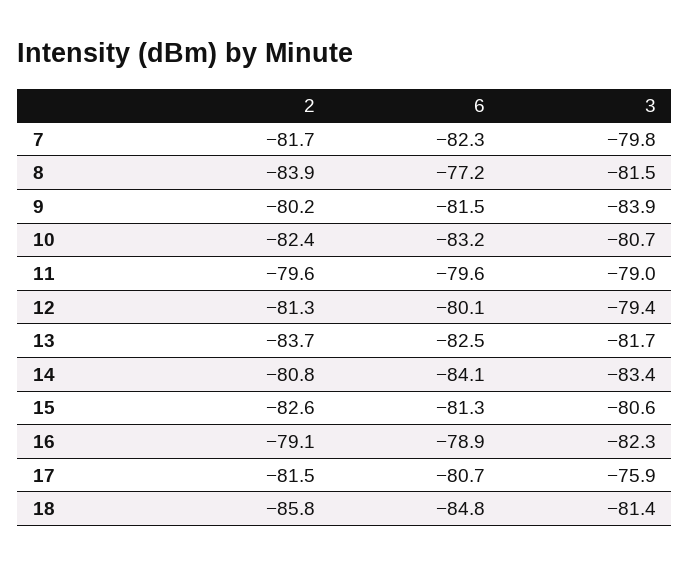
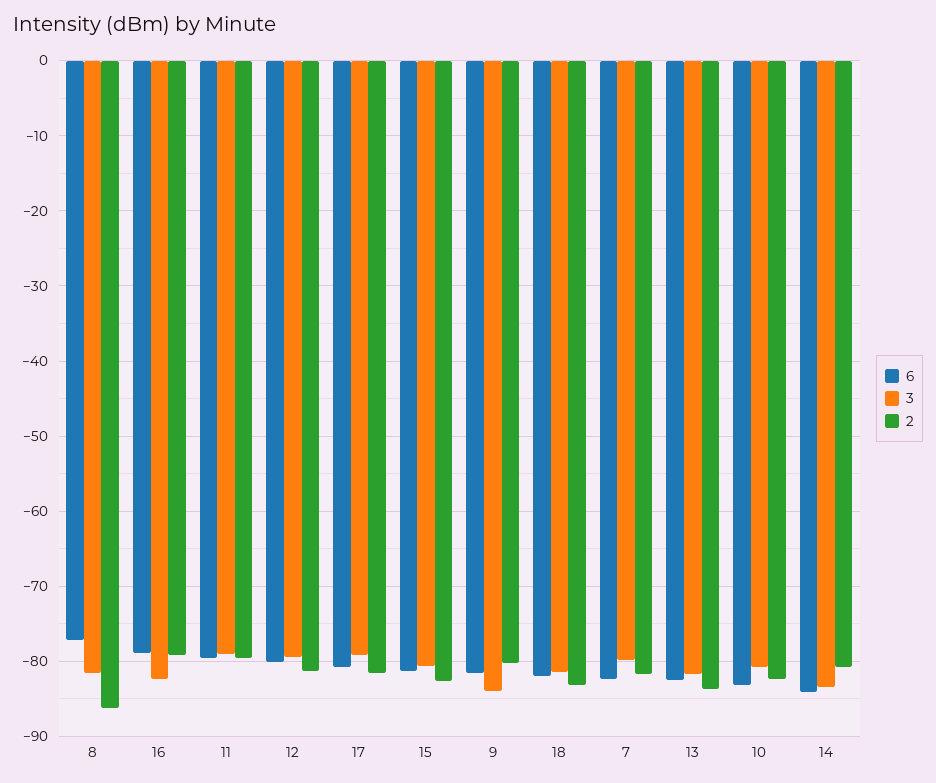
2, 8: -83.9 -> -86
3, 17: -75.9 -> -79
2, 18: -85.8 -> -83
6, 18: -84.8 -> -82

